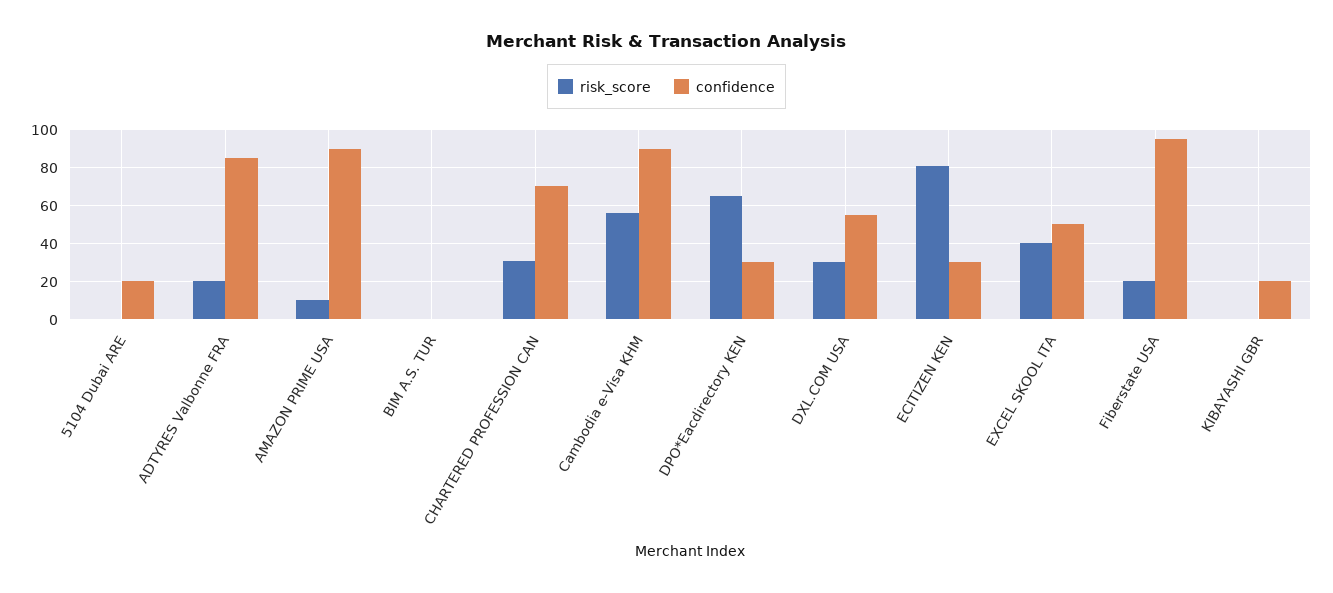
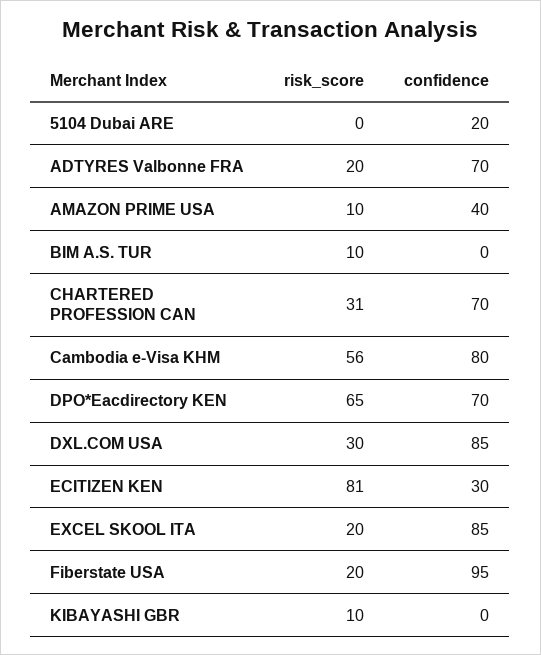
confidence, ADTYRES Valbonne FRA: 85 -> 70
confidence, AMAZON PRIME USA: 90 -> 40
risk_score, BIM A.S. TUR: 0 -> 10
confidence, Cambodia e-Visa KHM: 90 -> 80
confidence, DPO*Eacdirectory KEN: 30 -> 70
confidence, DXL.COM USA: 55 -> 85
risk_score, EXCEL SKOOL ITA: 40 -> 20
confidence, EXCEL SKOOL ITA: 50 -> 85
risk_score, KIBAYASHI GBR: 0 -> 10
confidence, KIBAYASHI GBR: 20 -> 0

